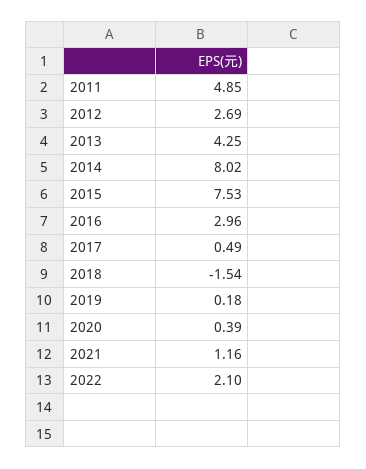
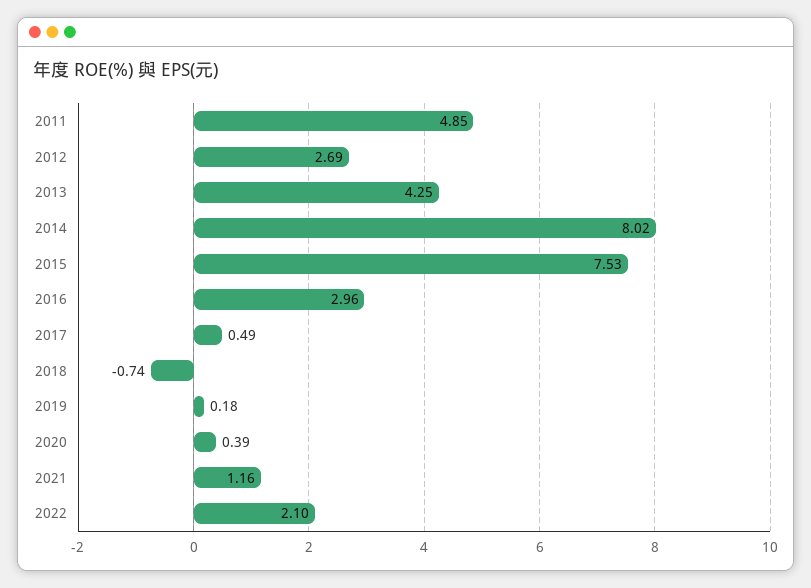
2018: -1.54 -> -0.74

